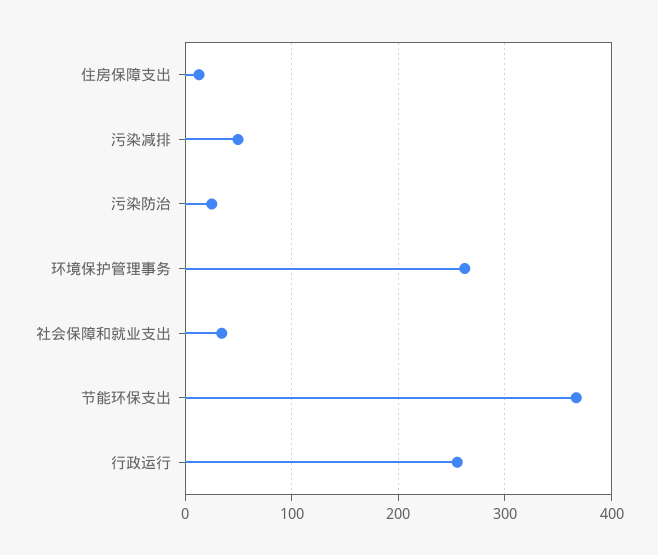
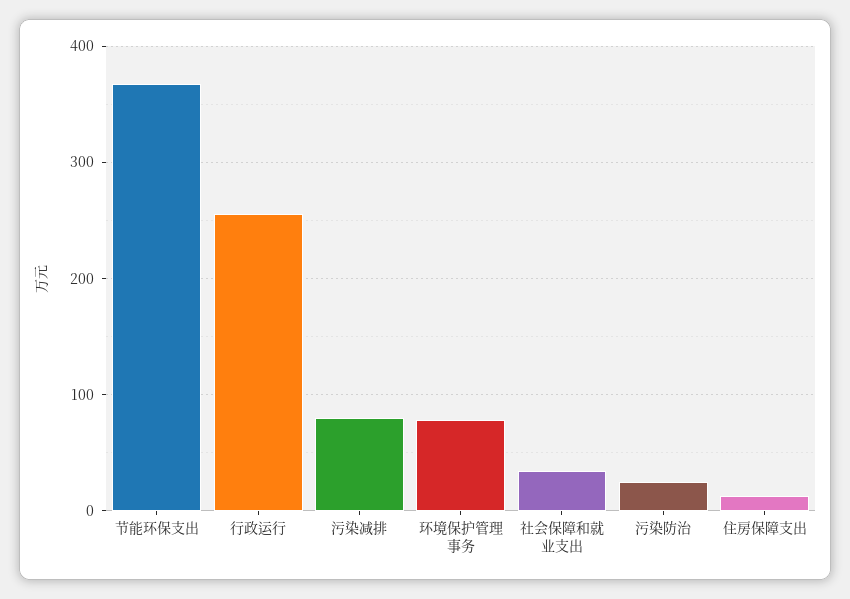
污染减排: 50 -> 80
环境保护管理事务: 260 -> 80

